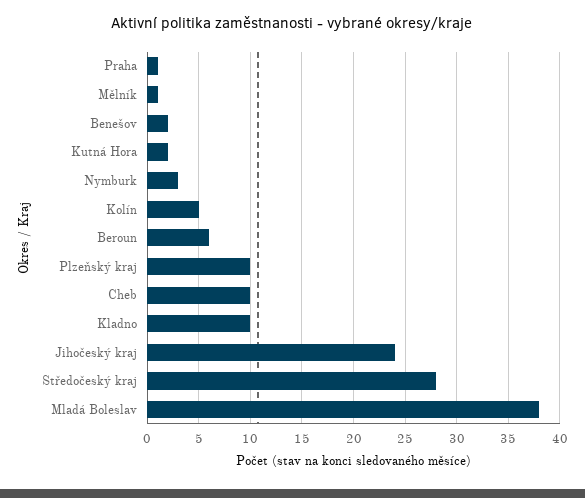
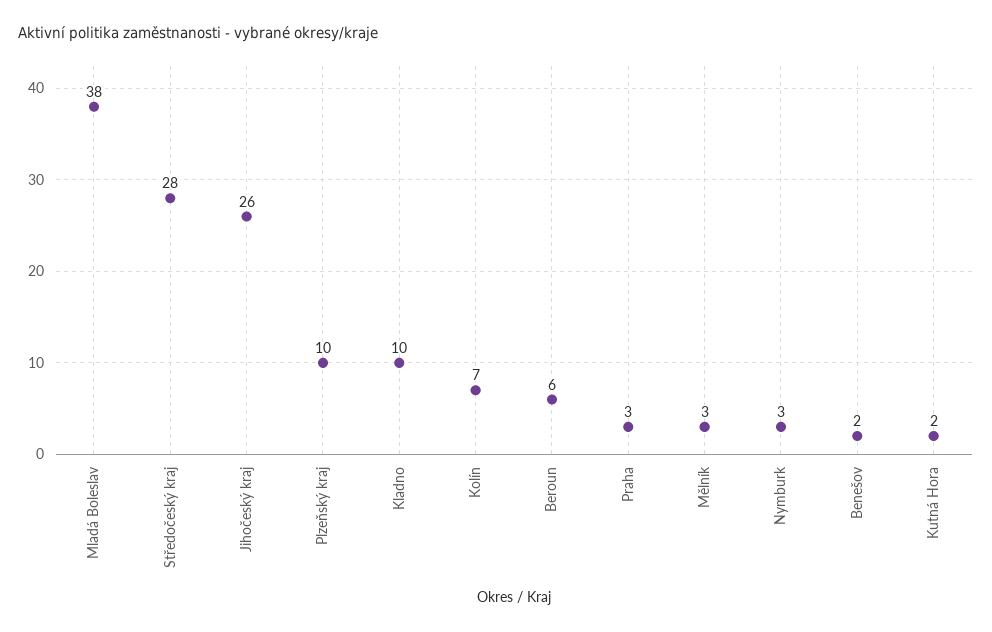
Praha: 1 -> 3
Mělník: 1 -> 3
Kolín: 5 -> 7
Cheb: 10 -> none
Jihočeský kraj: 24 -> 26

